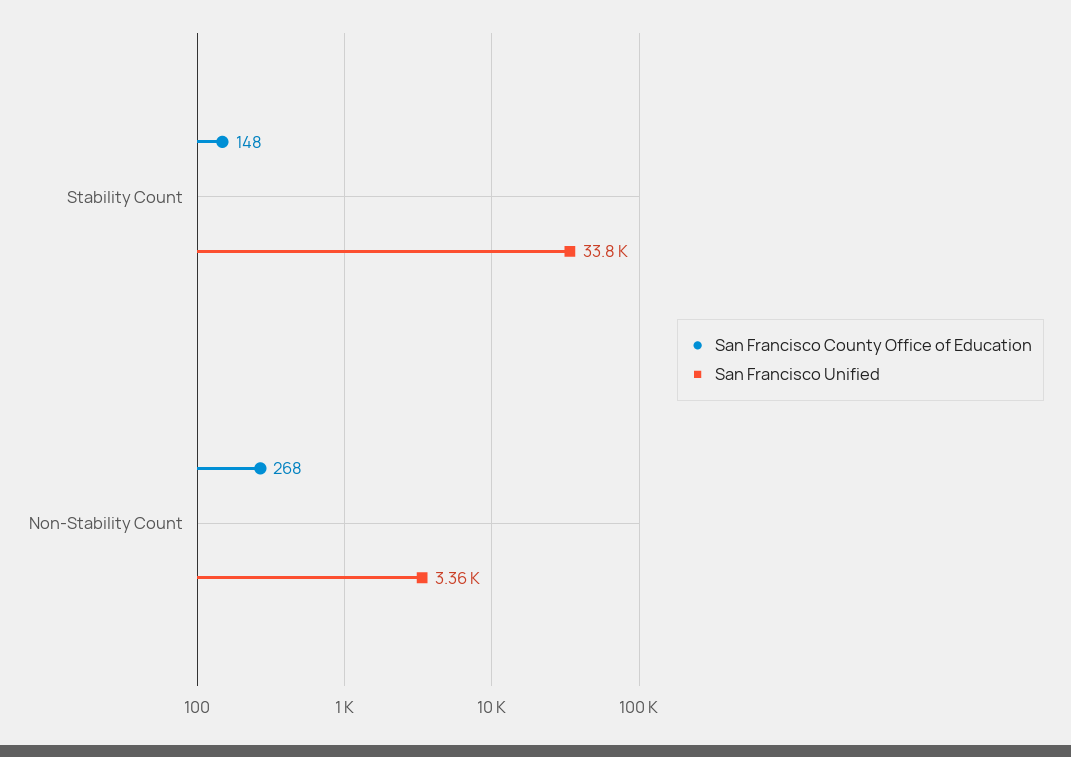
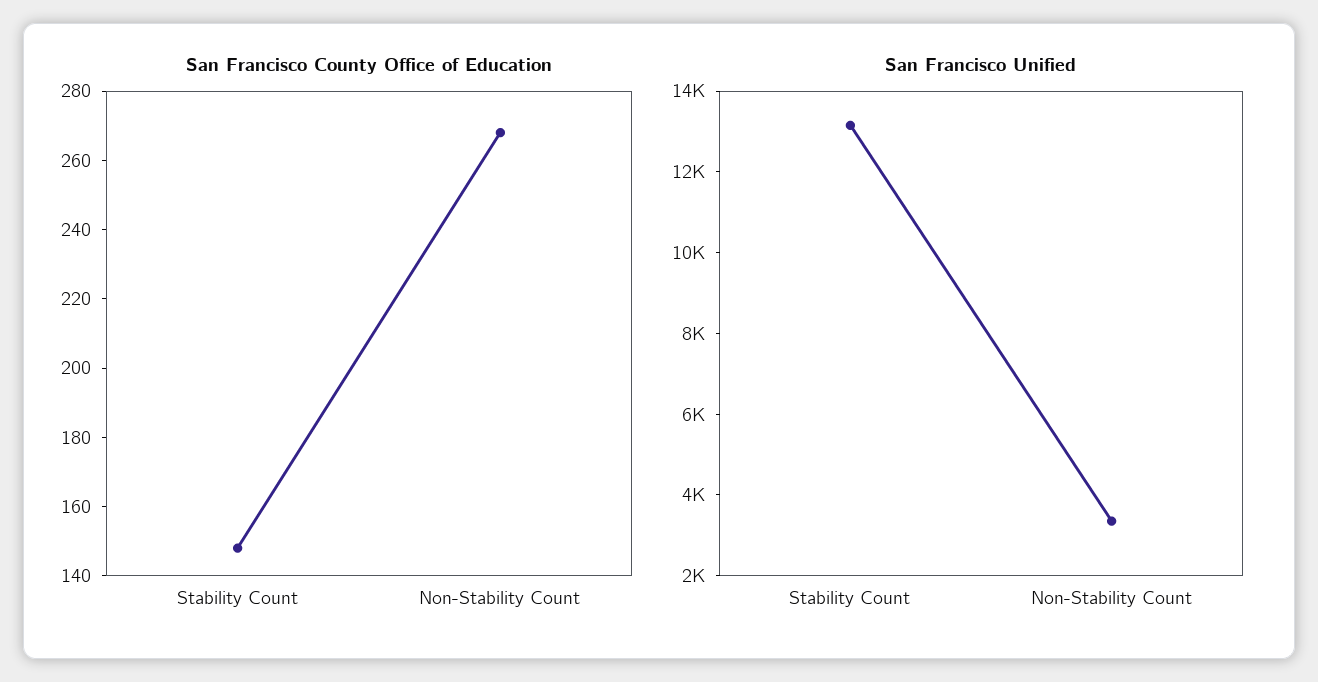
San Francisco Unified, Stability Count: 33800 -> 13000

